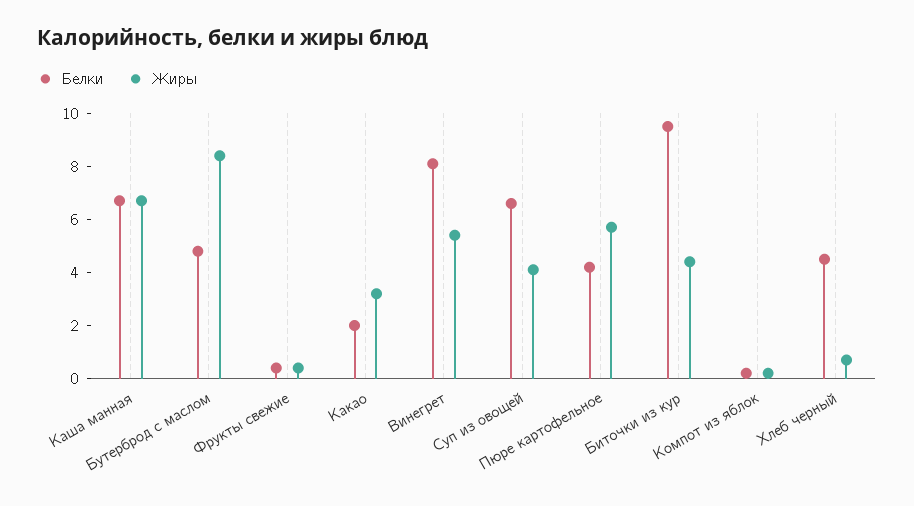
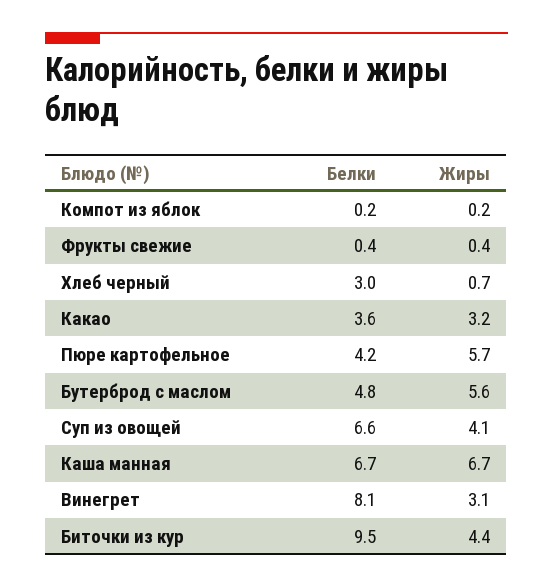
Жиры, Бутерброд с маслом: 8.5 -> 5.6
Белки, Какао: 2 -> 3.6
Жиры, Винегрет: 5.5 -> 3.1
Белки, Хлеб черный: 4.5 -> 3

